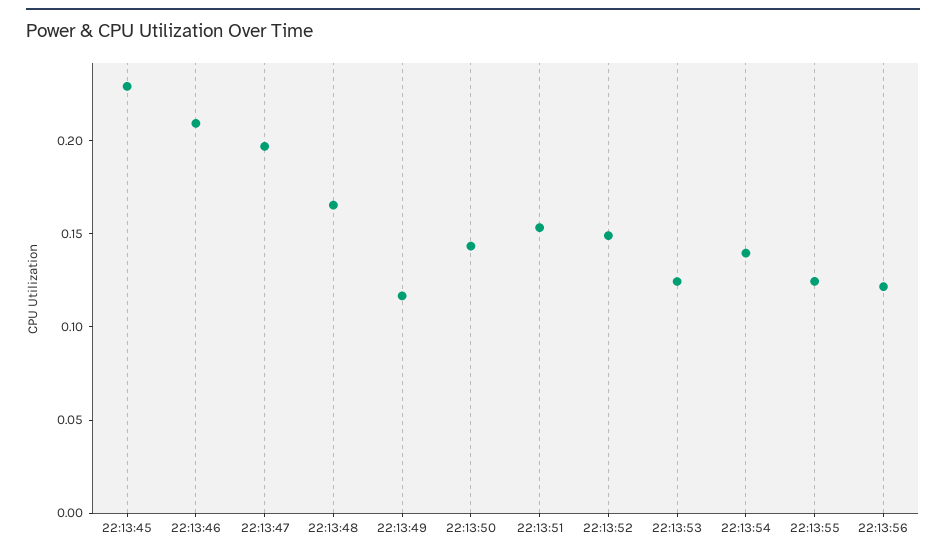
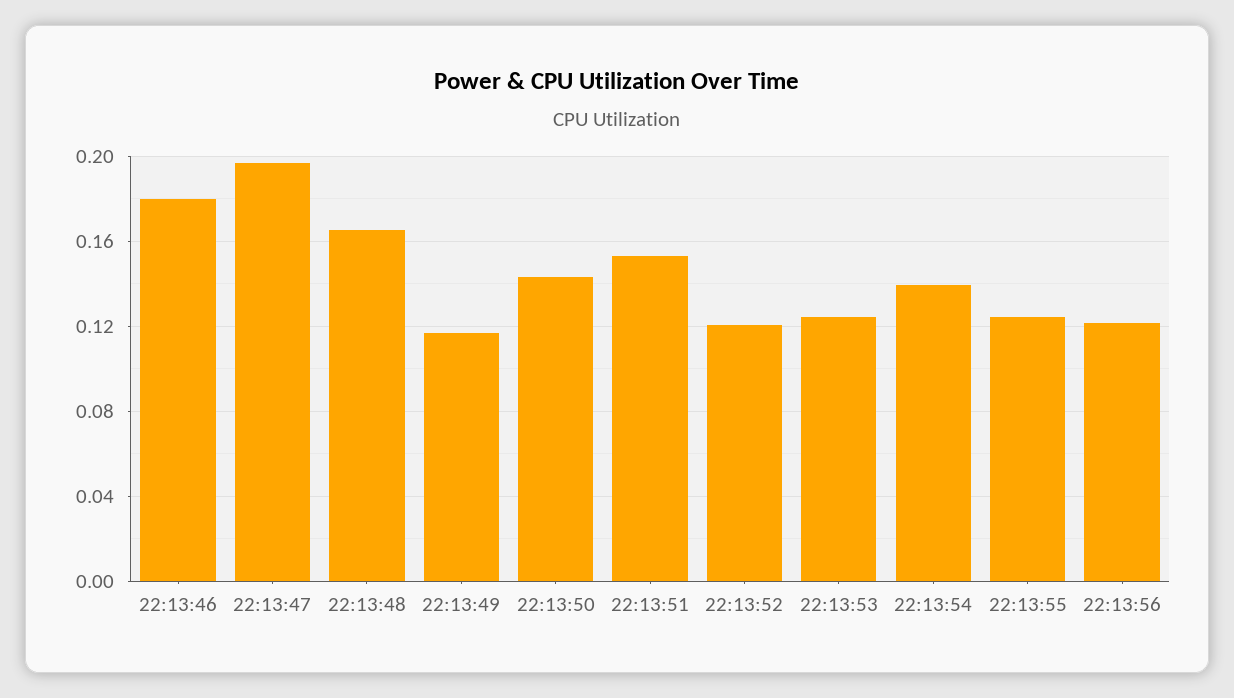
22:13:45: 0.23 -> none
22:13:46: 0.21 -> 0.18
22:13:52: 0.15 -> 0.12

